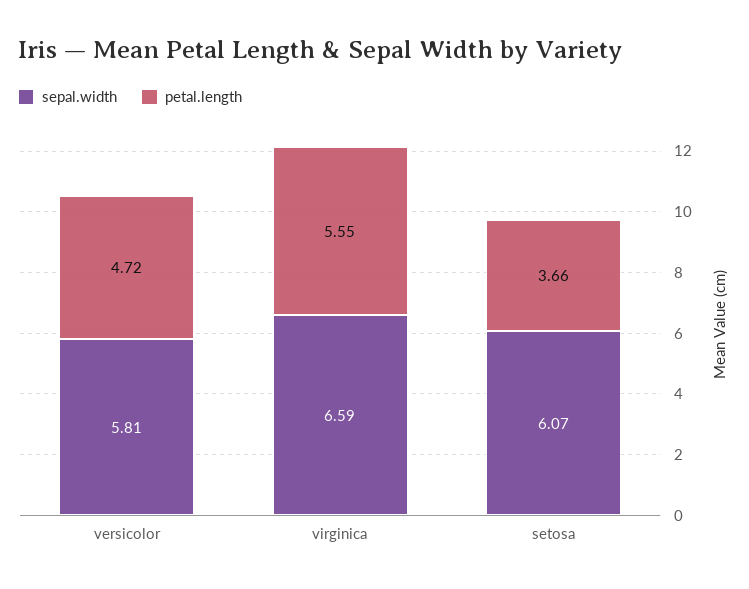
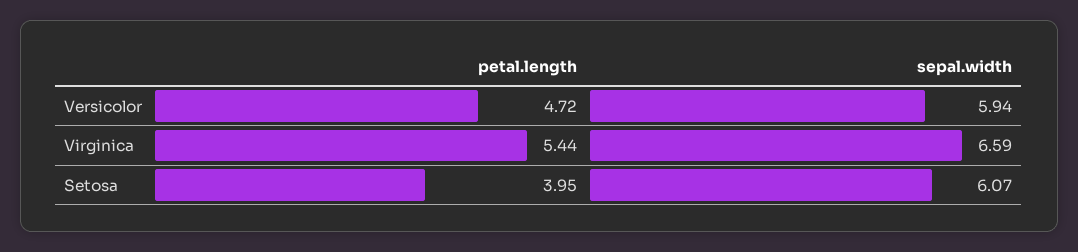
sepal.width, versicolor: 5.81 -> 5.94
petal.length, virginica: 5.55 -> 5.44
petal.length, setosa: 3.66 -> 3.95

